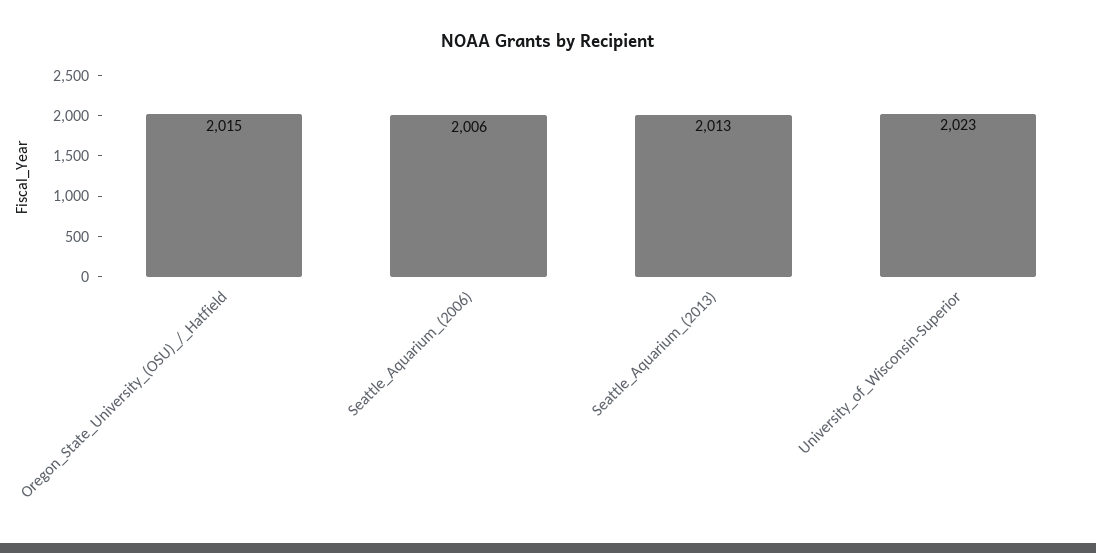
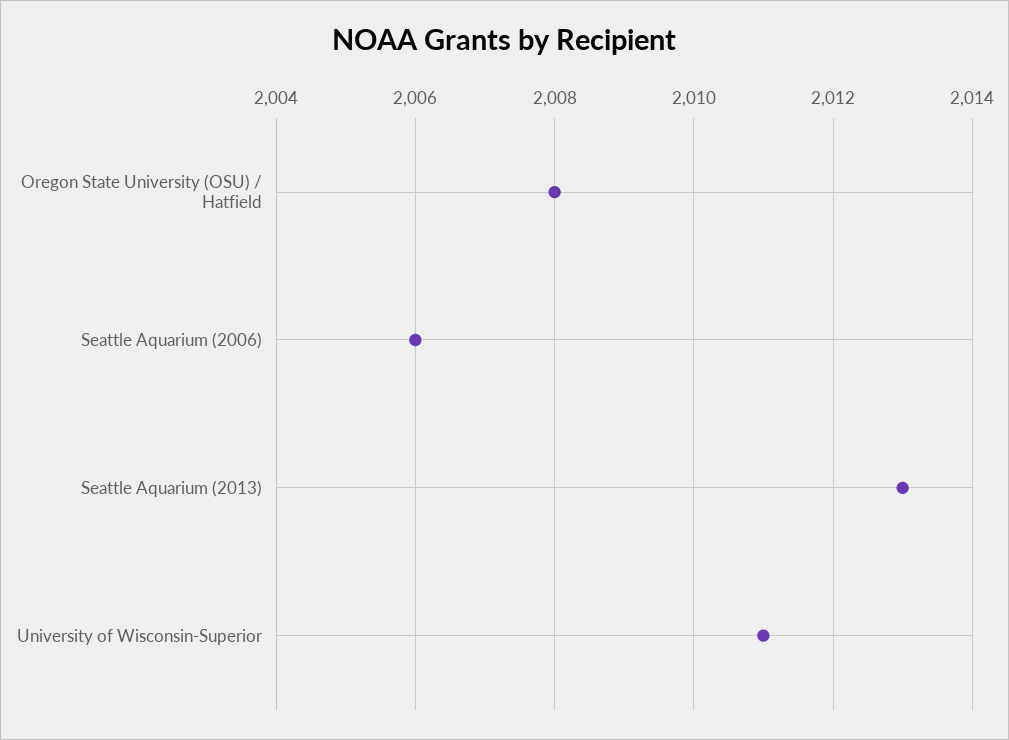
Oregon_State_University_(OSU)_/_Hatfield: 2015 -> 2008
University_of_Wisconsin-Superior: 2023 -> 2011

